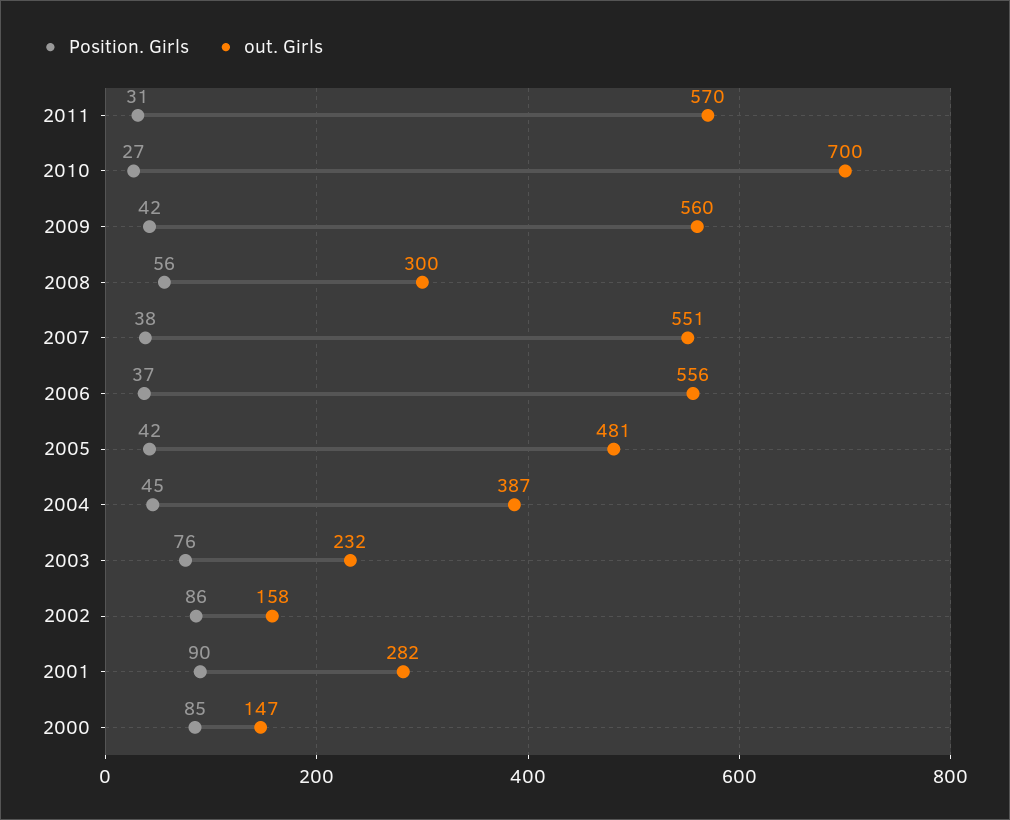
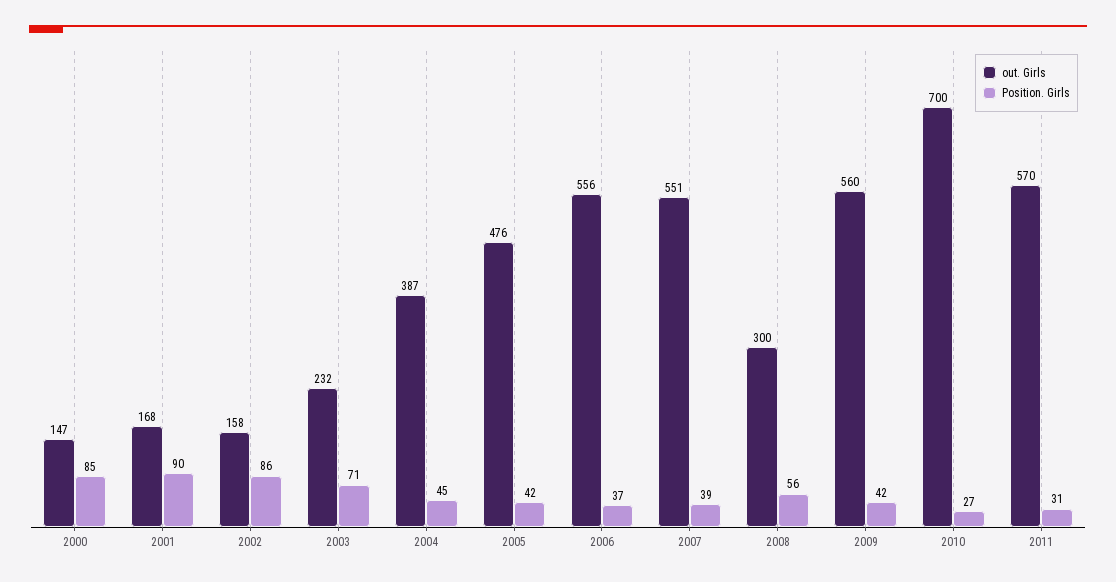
Position. Girls, 2007: 38 -> 39
out. Girls, 2005: 481 -> 476
Position. Girls, 2003: 76 -> 71
out. Girls, 2001: 282 -> 168

